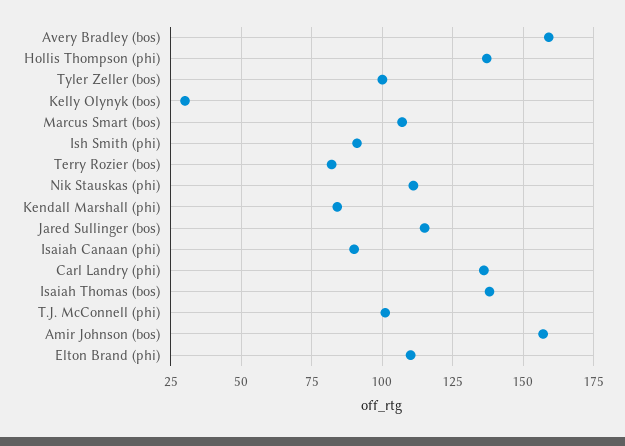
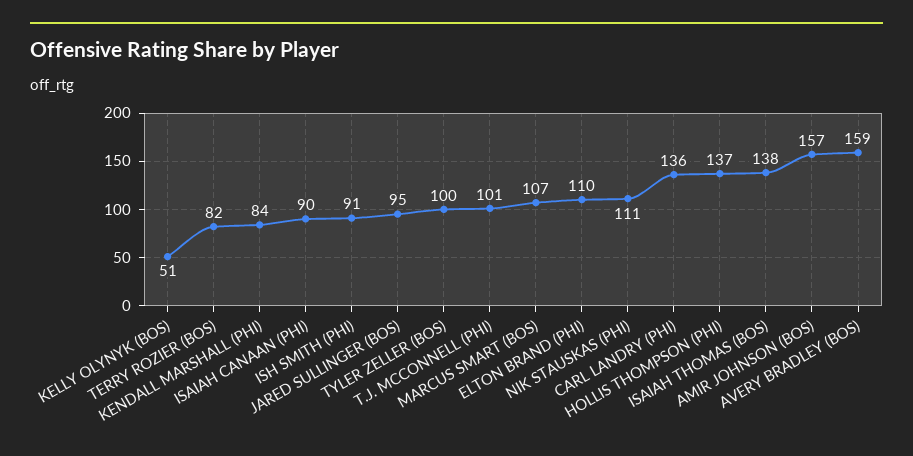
Kelly Olynyk (bos): 30 -> 51
Jared Sullinger (bos): 115 -> 95

